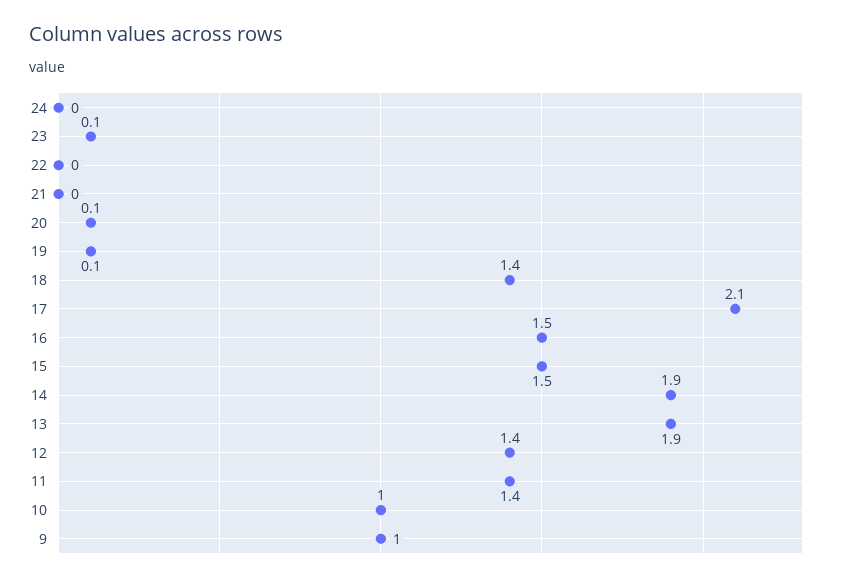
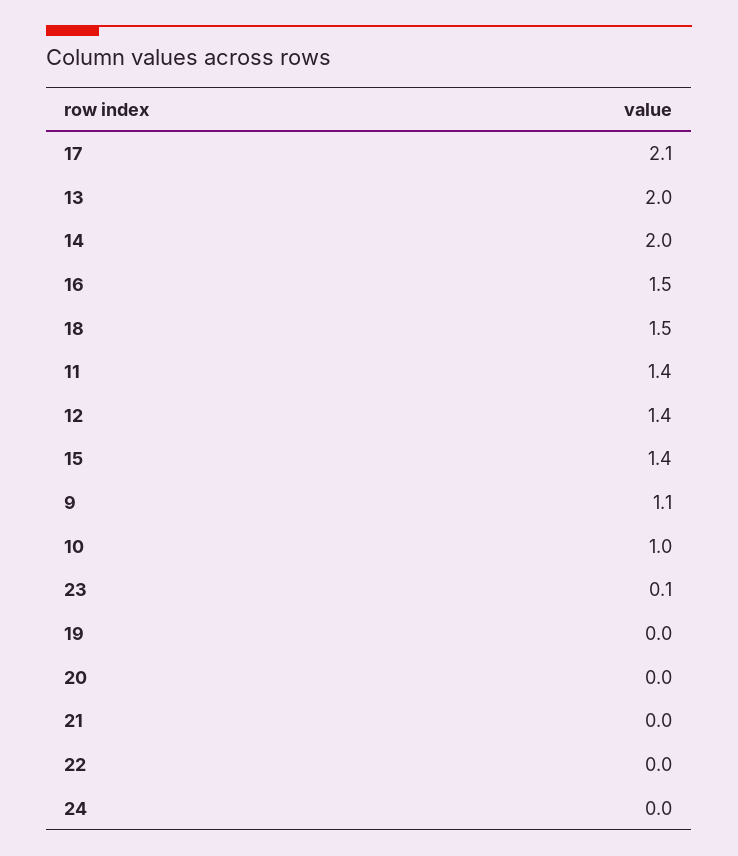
20: 0.1 -> 0
19: 0.1 -> 0
18: 1.4 -> 1.5
15: 1.5 -> 1.4
14: 1.9 -> 2
13: 1.9 -> 2
9: 1 -> 1.1

